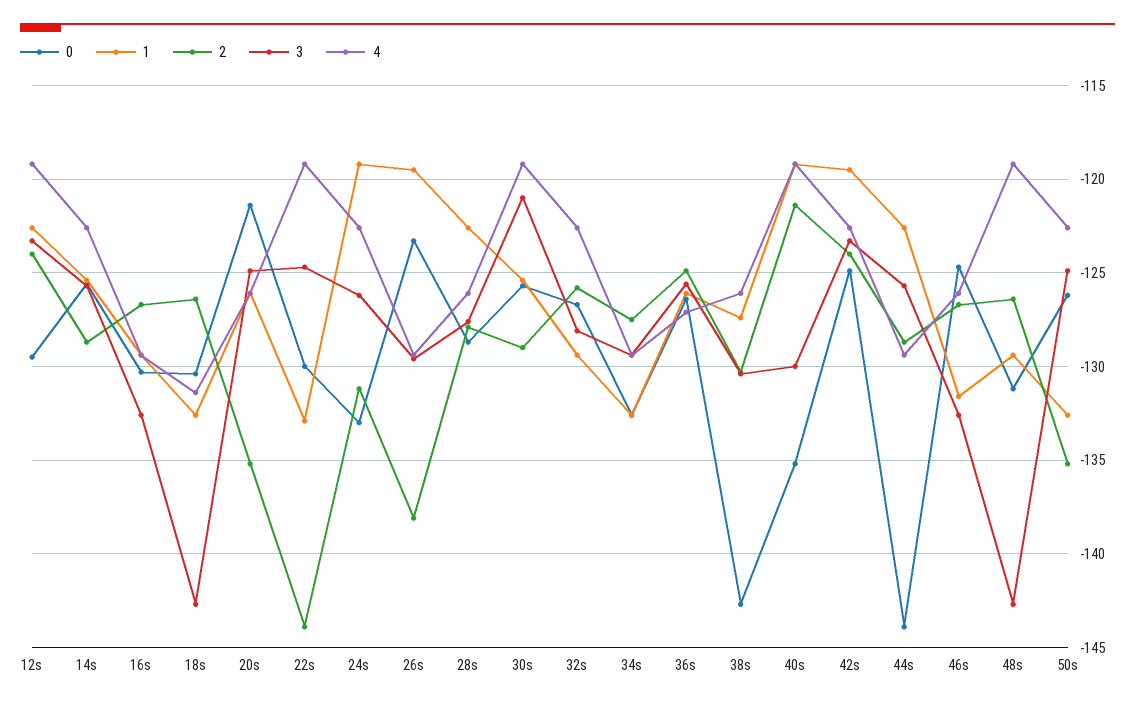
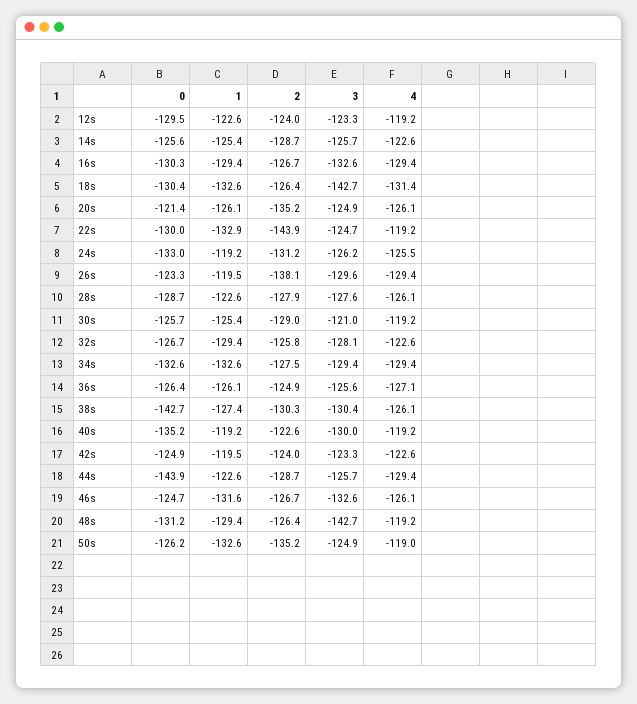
4, 24s: -122.5 -> -125.5
2, 40s: -121.5 -> -122.6
4, 50s: -122.5 -> -119

